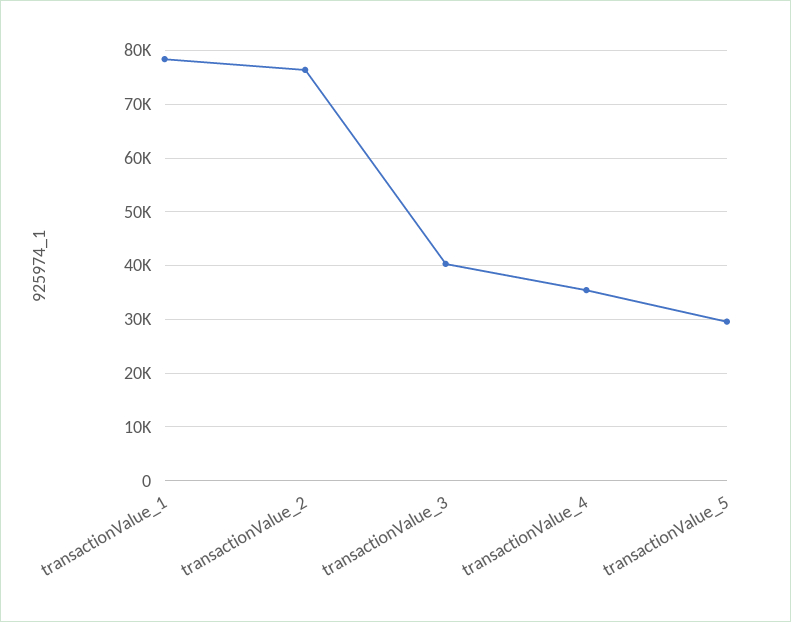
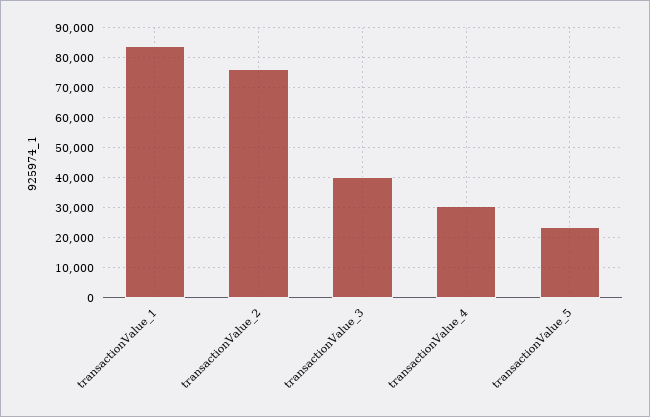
transactionValue_1: 78000 -> 84000
transactionValue_4: 36000 -> 30000
transactionValue_5: 30000 -> 24000

